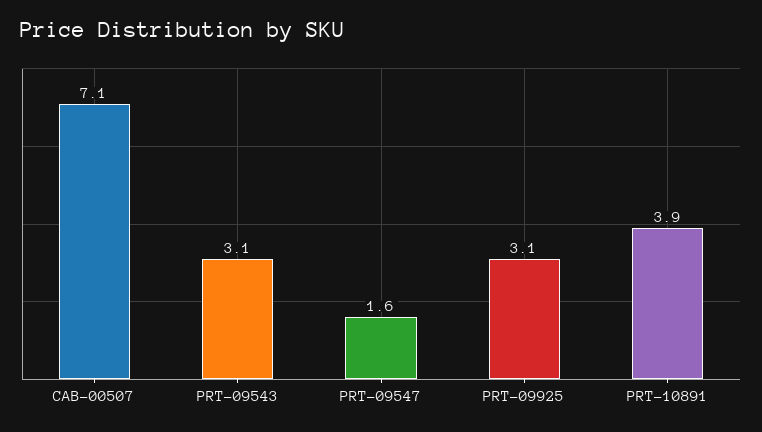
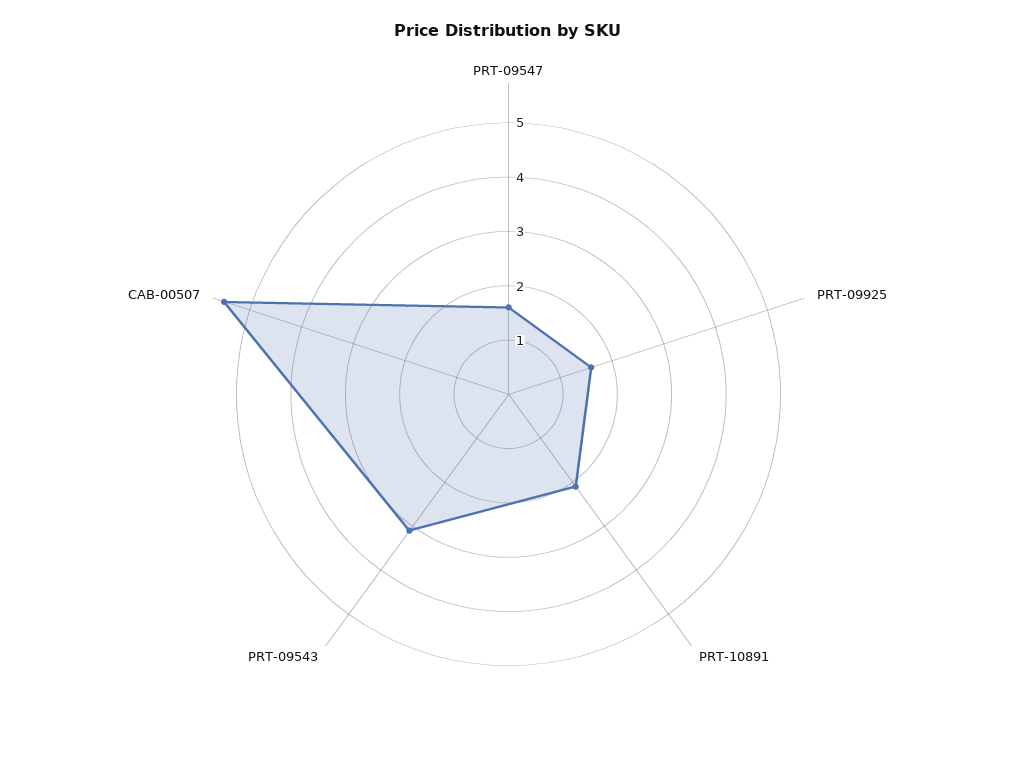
CAB-00507: 7.1 -> 5.5
PRT-09925: 3.1 -> 1.5
PRT-10891: 3.9 -> 2

